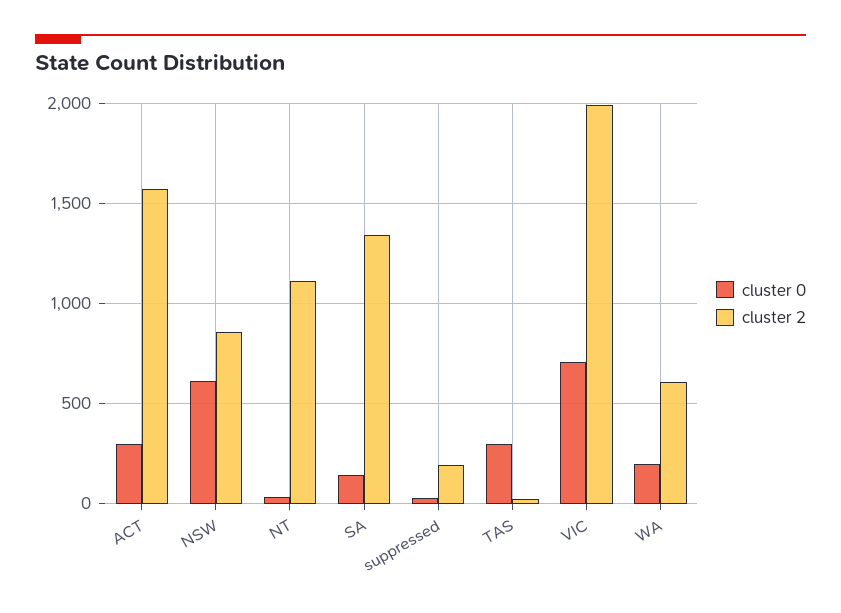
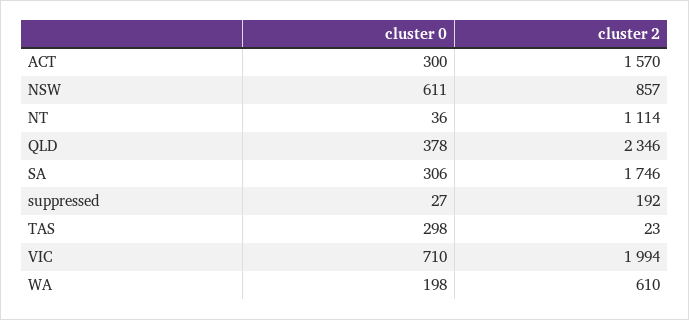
cluster 0, SA: 150 -> 306
cluster 2, SA: 1350 -> 1746
cluster 0, QLD: none -> 378
cluster 2, QLD: none -> 2346

